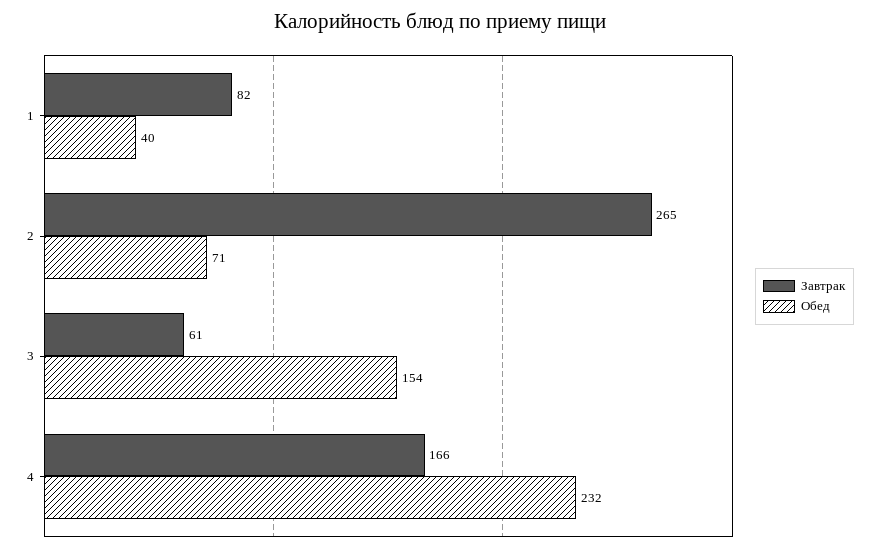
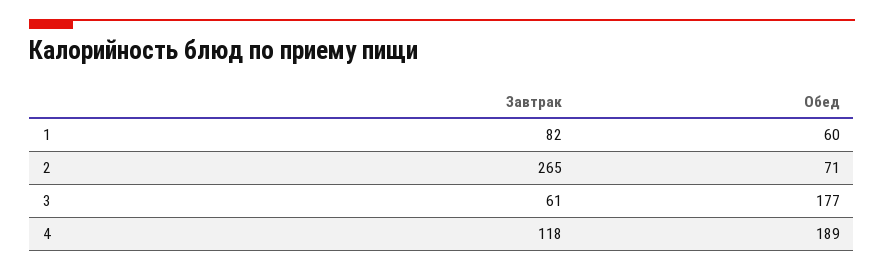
Обед, 1: 40 -> 60
Обед, 3: 154 -> 177
Завтрак, 4: 166 -> 118
Обед, 4: 232 -> 189

